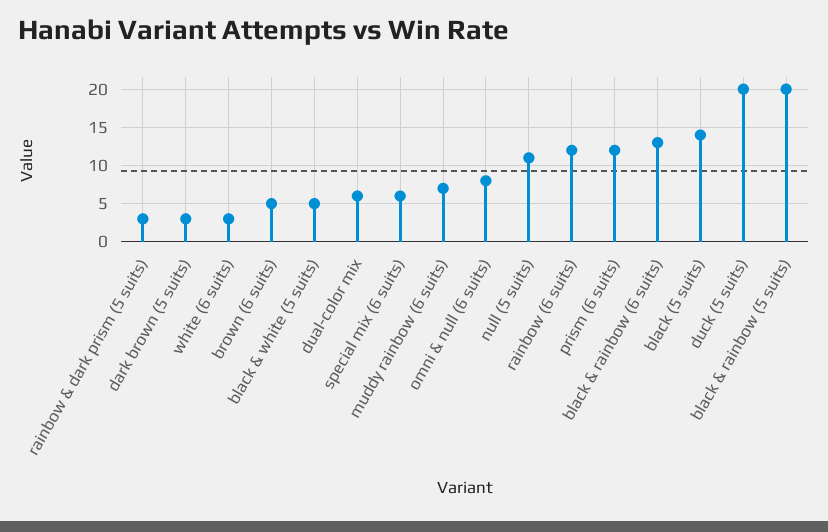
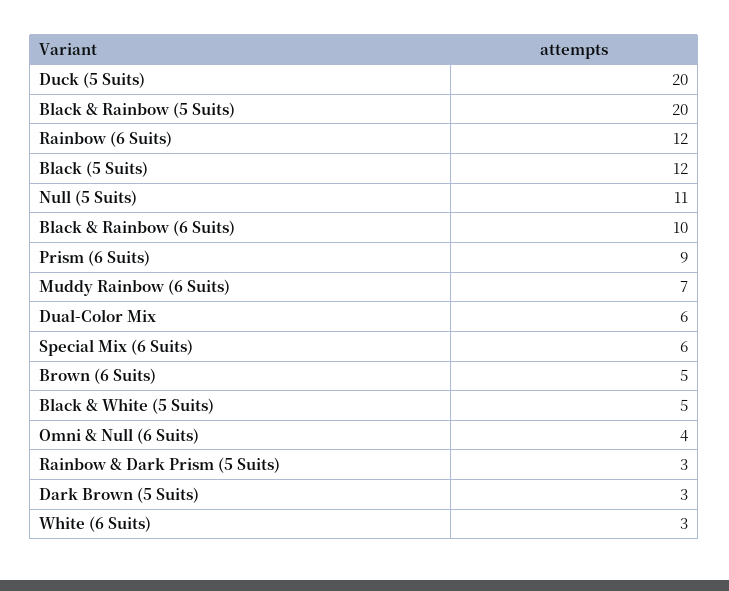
omni & null (6 suits): 8 -> 4
prism (6 suits): 12 -> 9
black & rainbow (6 suits): 13 -> 10
black (5 suits): 14 -> 12

